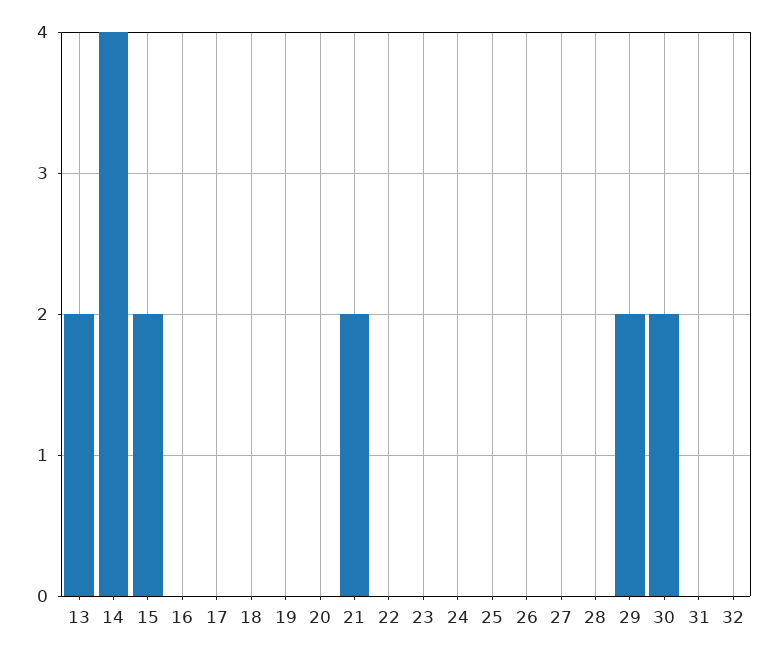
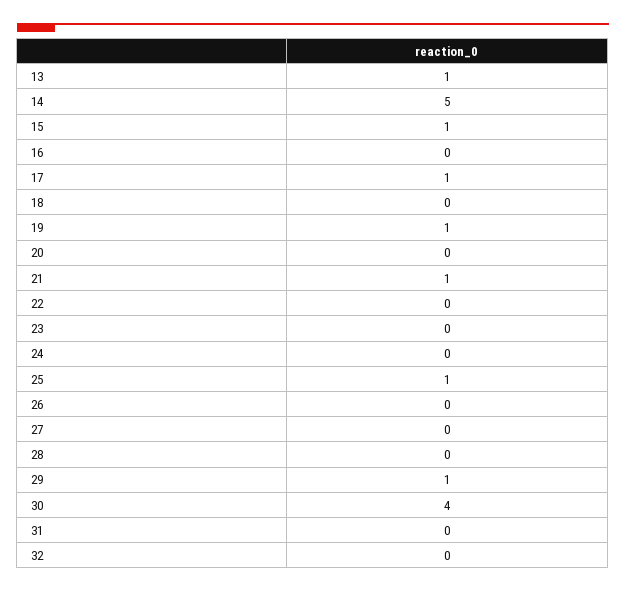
13: 2 -> 1
14: 4 -> 5
15: 2 -> 1
17: 0 -> 1
19: 0 -> 1
21: 2 -> 1
25: 0 -> 1
29: 2 -> 1
30: 2 -> 4

